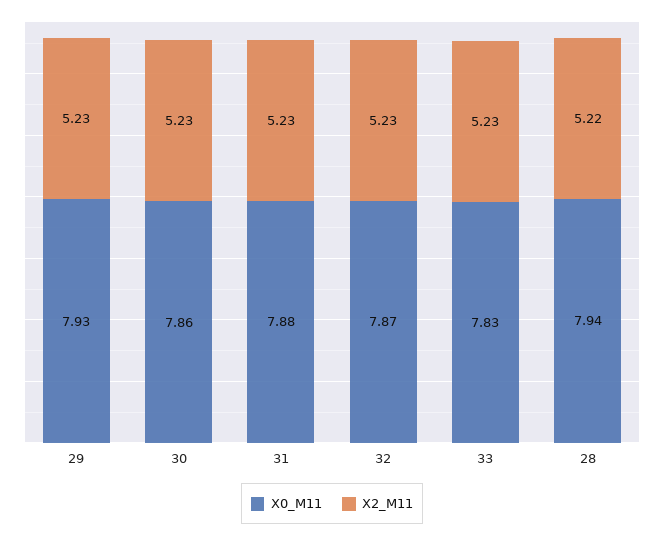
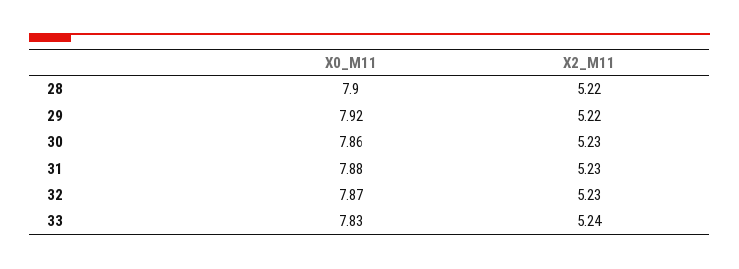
X0_M11, 29: 7.93 -> 7.92
X2_M11, 29: 5.23 -> 5.22
X2_M11, 33: 5.23 -> 5.24
X0_M11, 28: 7.94 -> 7.9

